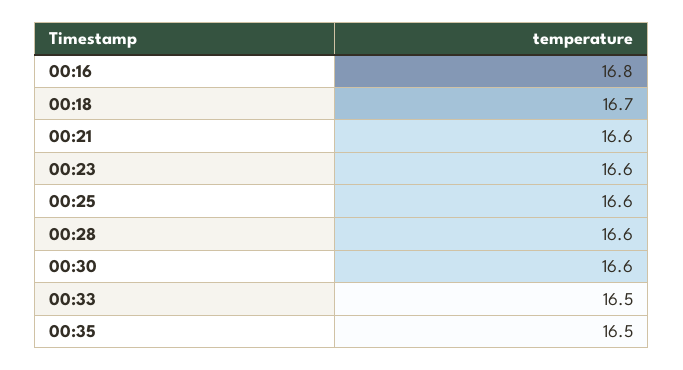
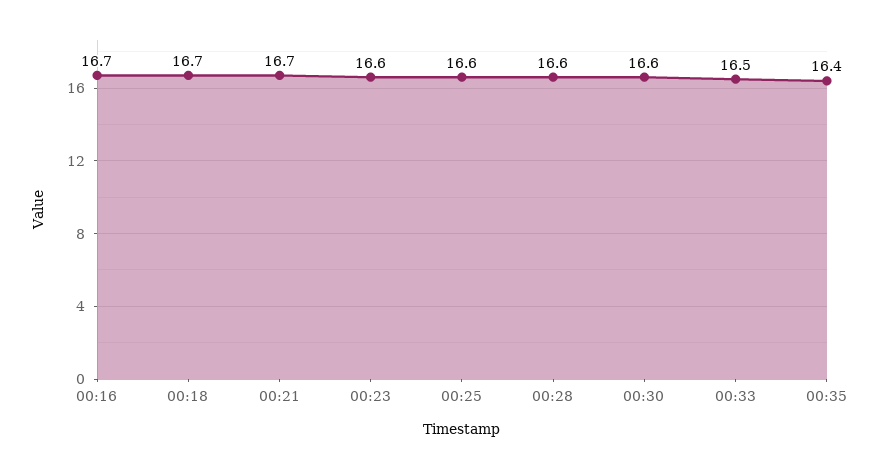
00:16: 16.8 -> 16.7
00:21: 16.6 -> 16.7
00:35: 16.5 -> 16.4

